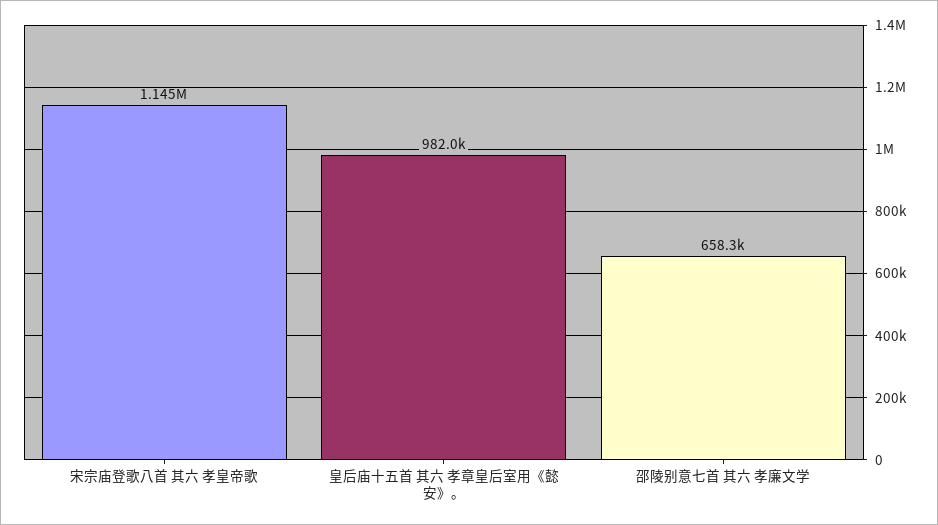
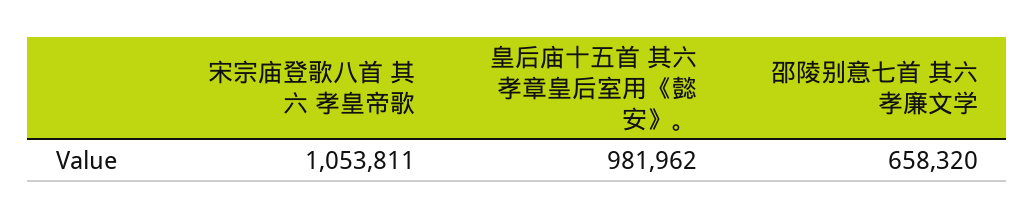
宋宗庙登歌八首 其六 孝皇帝歌: 1145000 -> 1053811

